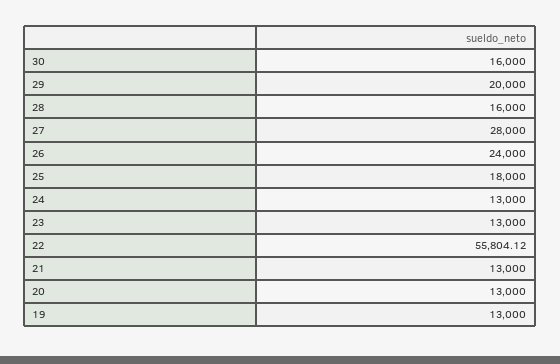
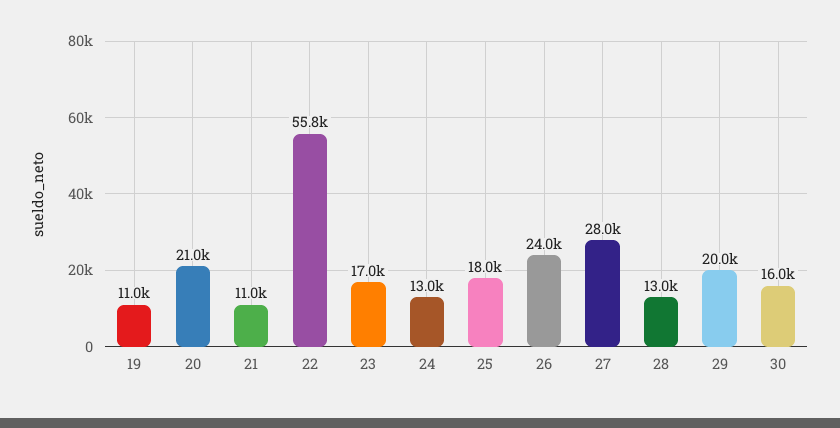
28: 16000 -> 13000
23: 13000 -> 17000
21: 13000 -> 11000
20: 13000 -> 21000
19: 13000 -> 11000

